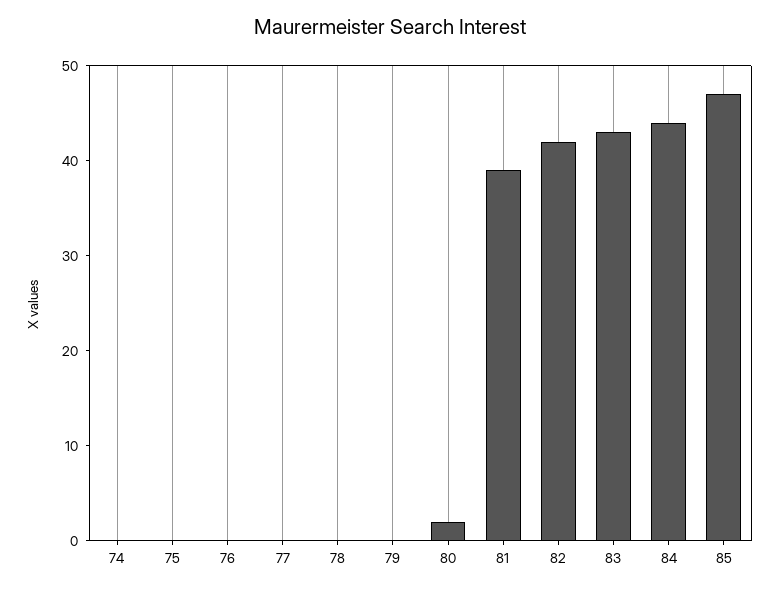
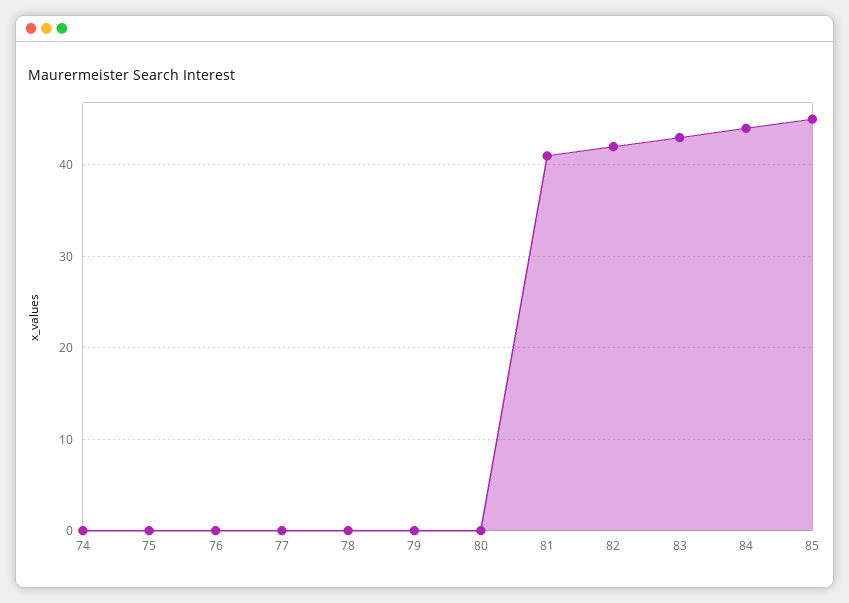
80: 2 -> 0
81: 39 -> 41
85: 47 -> 45

